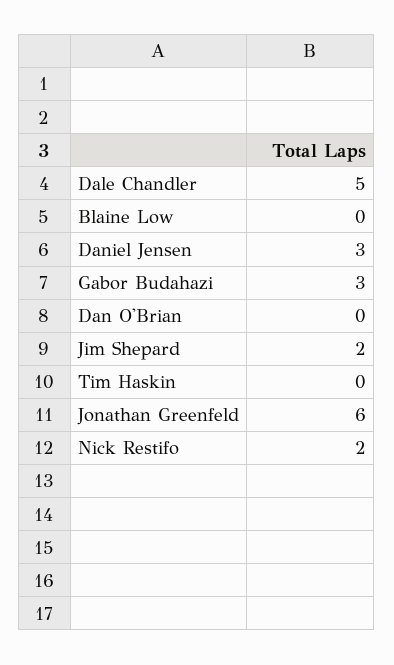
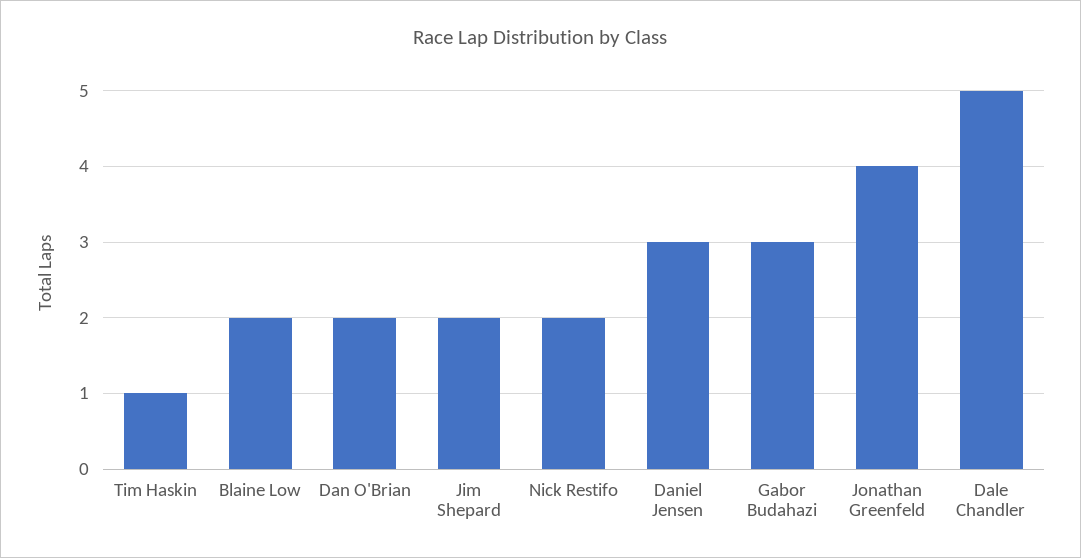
Blaine Low: 0 -> 2
Dan O'Brian: 0 -> 2
Tim Haskin: 0 -> 1
Jonathan Greenfeld: 6 -> 4

